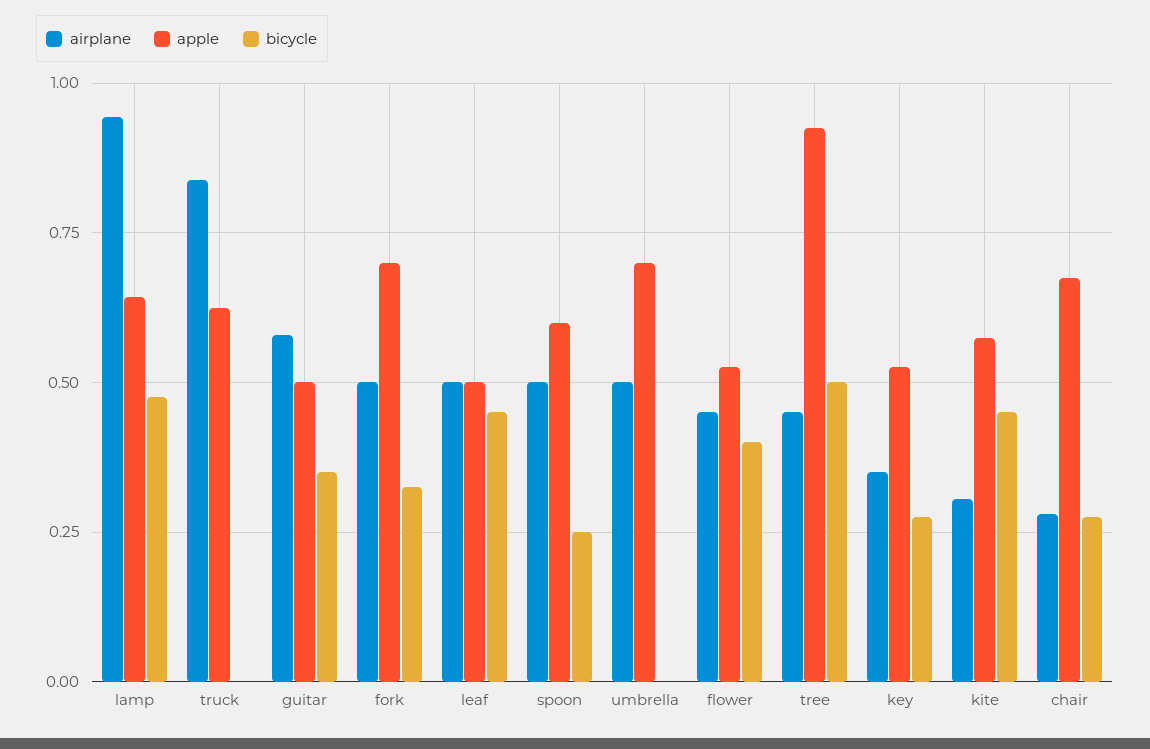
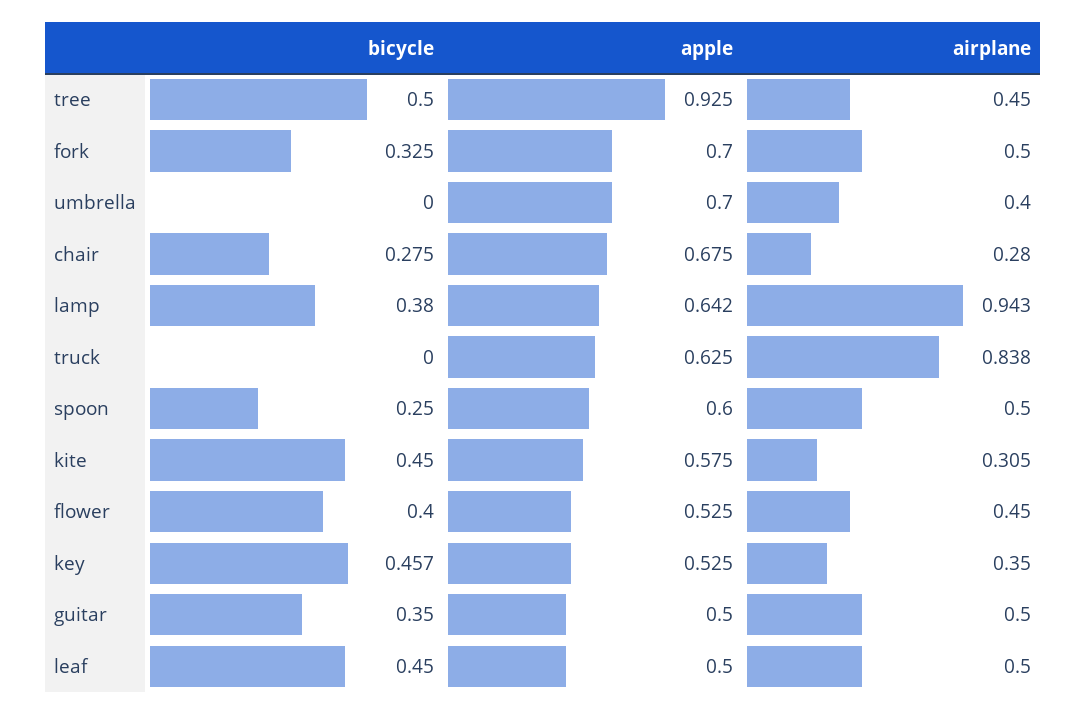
bicycle, lamp: 0.475 -> 0.38
airplane, guitar: 0.575 -> 0.5
airplane, umbrella: 0.5 -> 0.4
bicycle, key: 0.275 -> 0.457

